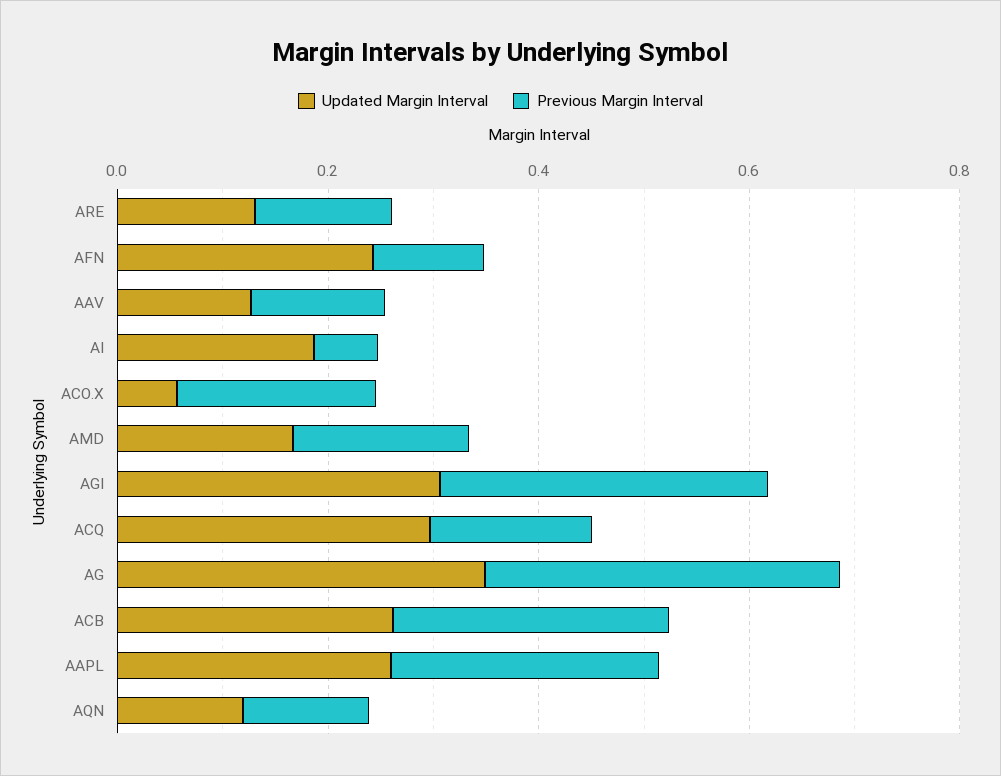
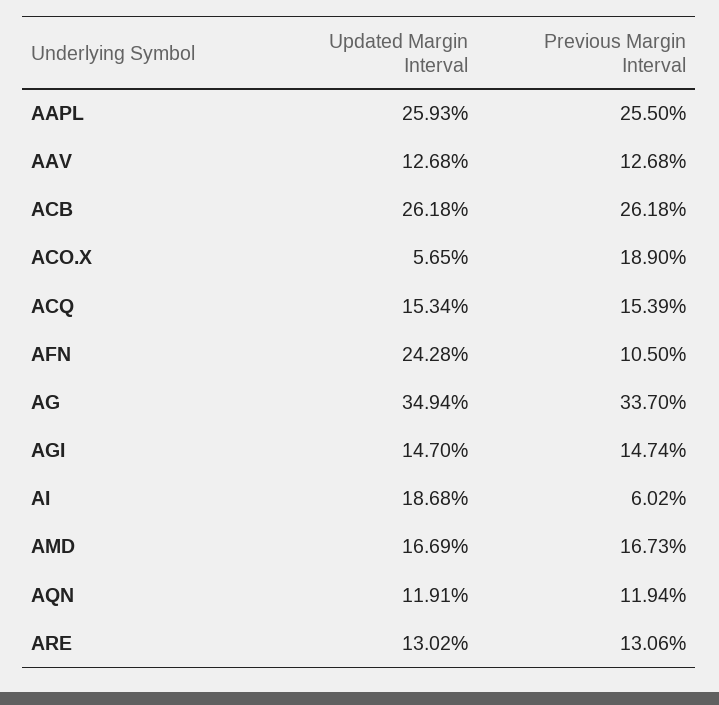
Updated Margin Interval, AGI: 0.3 -> 0.147
Previous Margin Interval, AGI: 0.3 -> 0.1474
Updated Margin Interval, ACQ: 0.3 -> 0.1534

